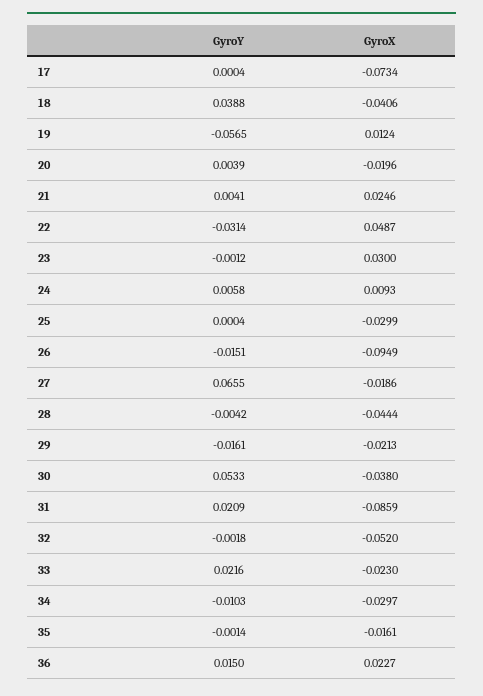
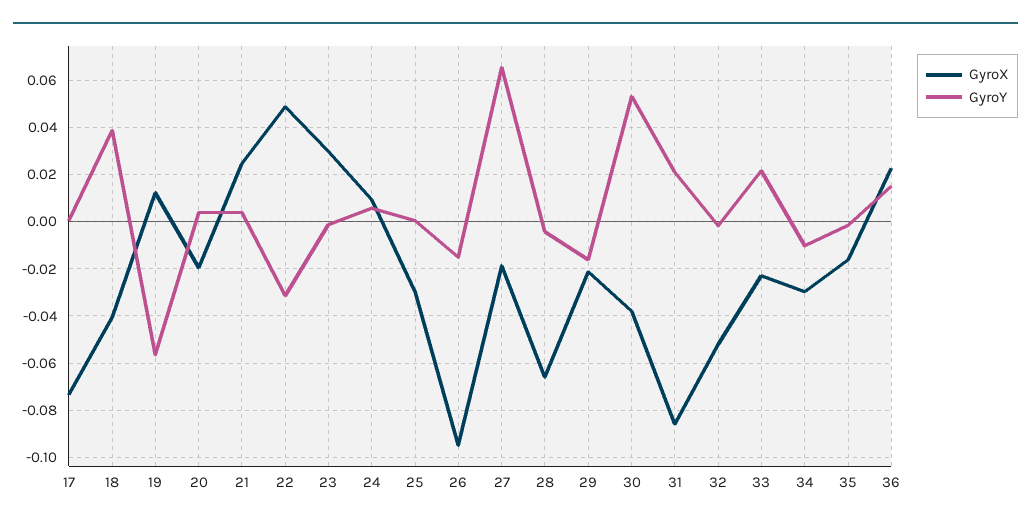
GyroX, 28: -0.0444 -> -0.065

